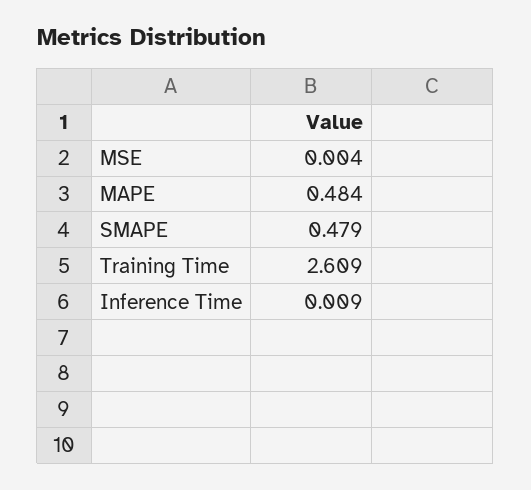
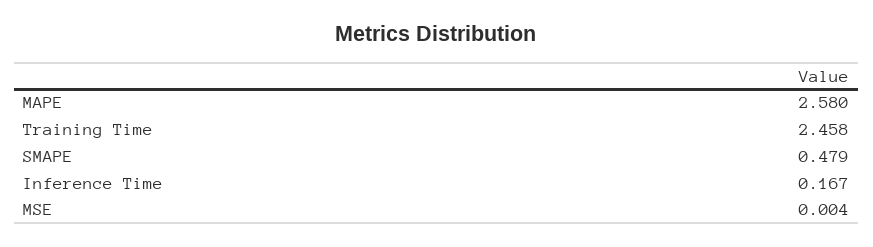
MAPE: 0.484 -> 2.58
Training Time: 2.609 -> 2.458
Inference Time: 0.009 -> 0.167

